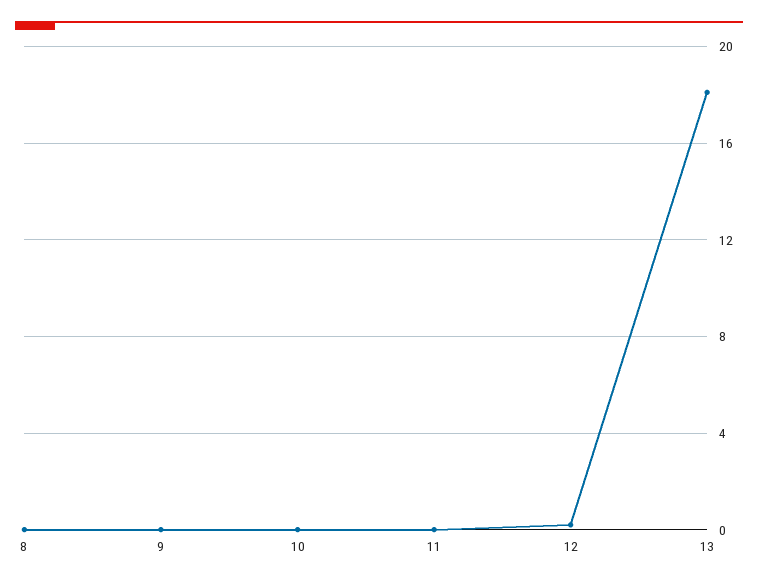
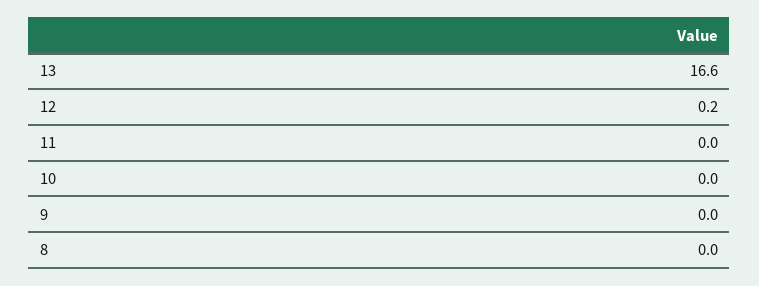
13: 18 -> 16.6

